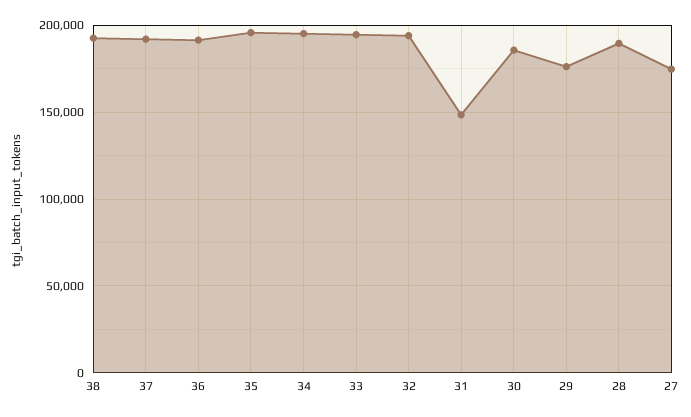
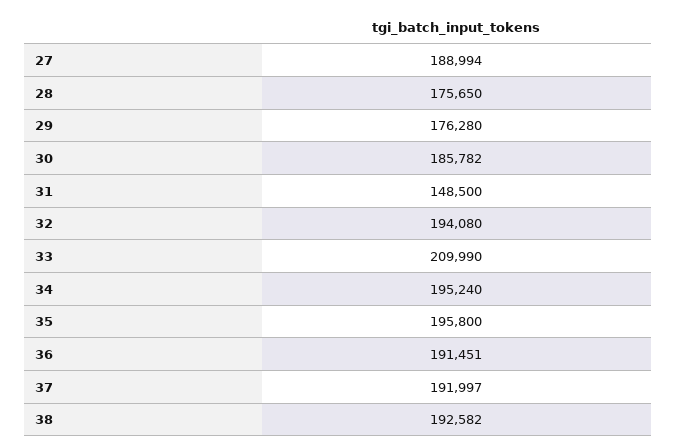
33: 195000 -> 209990
28: 190000 -> 175650
27: 175000 -> 188994

